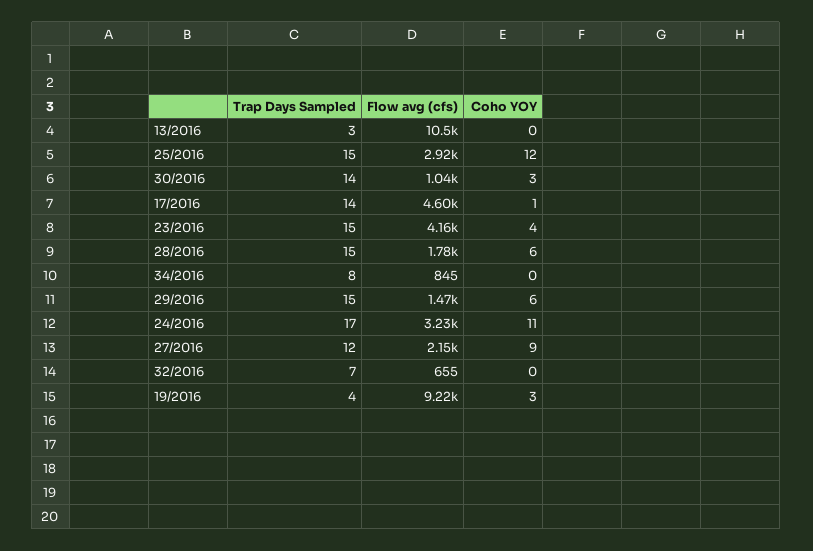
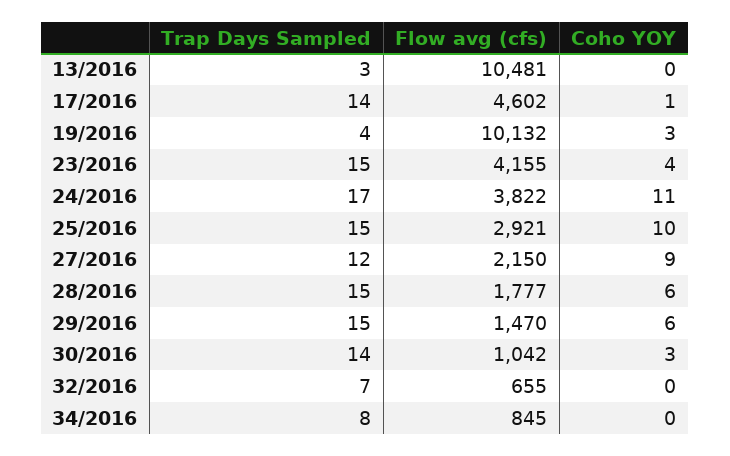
Coho YOY, 25/2016: 12 -> 10
Flow avg (cfs), 24/2016: 3230 -> 3822
Flow avg (cfs), 19/2016: 9220 -> 10132

